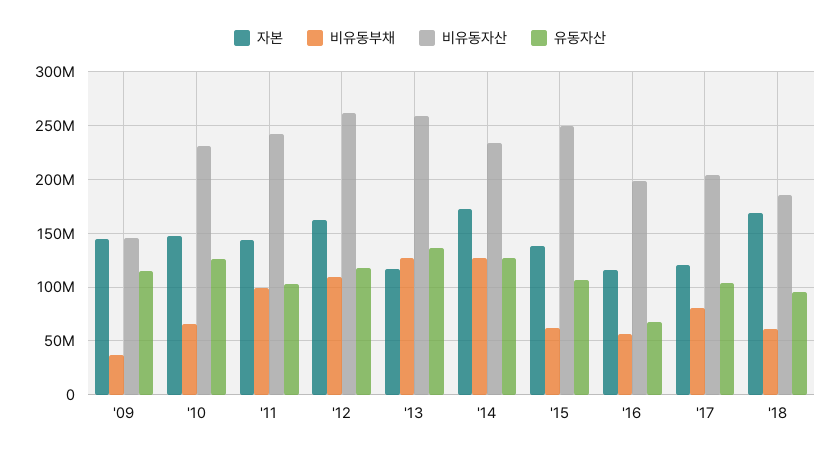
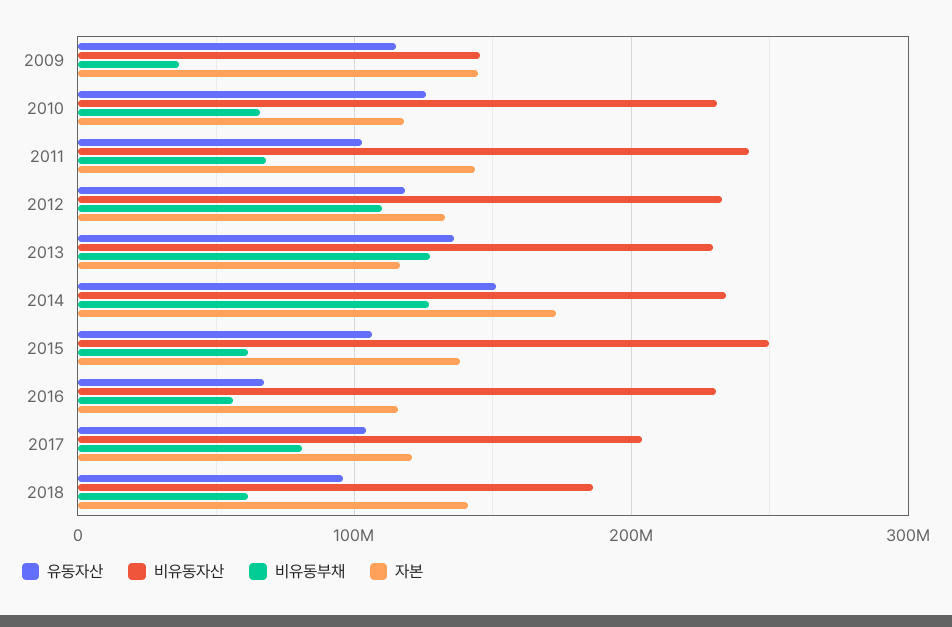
자본, '10: 150000000 -> 120000000
비유동부채, '11: 100000000 -> 70000000
자본, '12: 160000000 -> 130000000
비유동자산, '12: 260000000 -> 230000000
비유동자산, '13: 260000000 -> 230000000
유동자산, '14: 130000000 -> 150000000
비유동자산, '16: 200000000 -> 230000000
자본, '18: 170000000 -> 140000000

